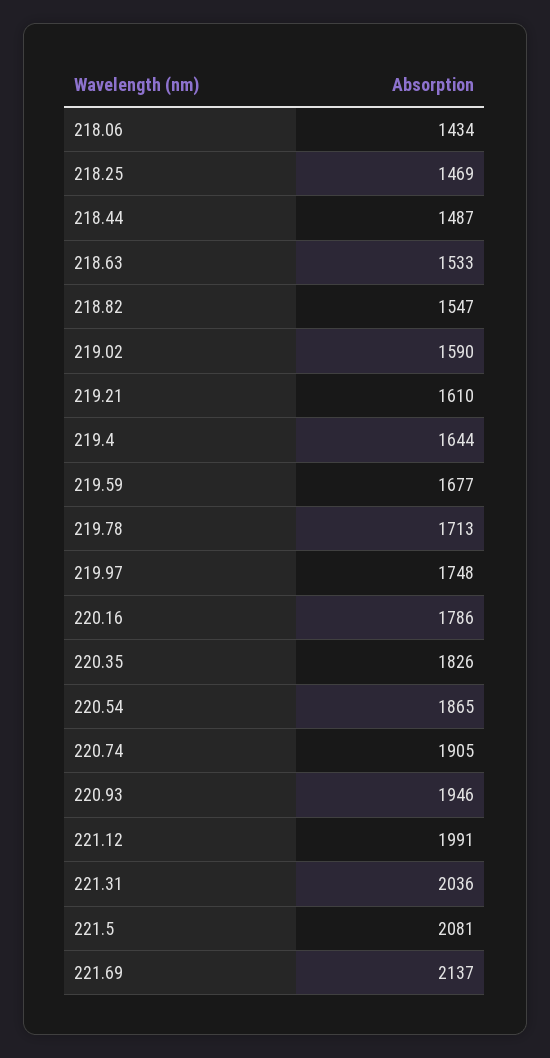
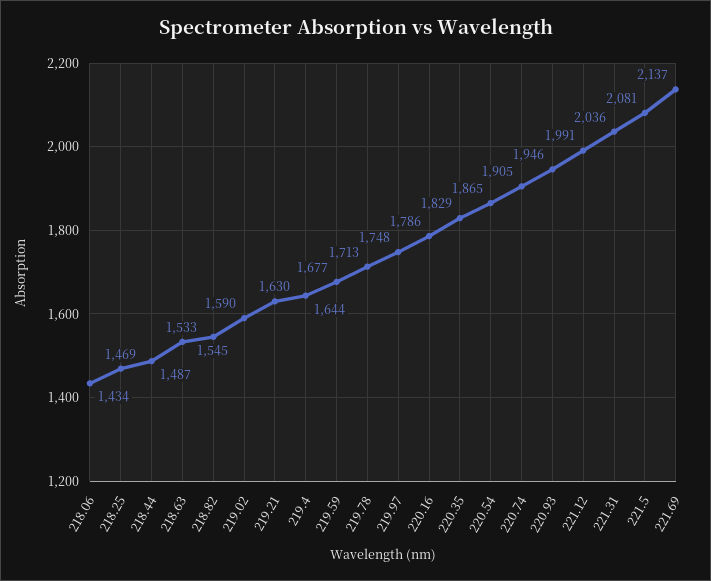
218.82: 1547 -> 1545
219.21: 1610 -> 1630
220.35: 1826 -> 1829

